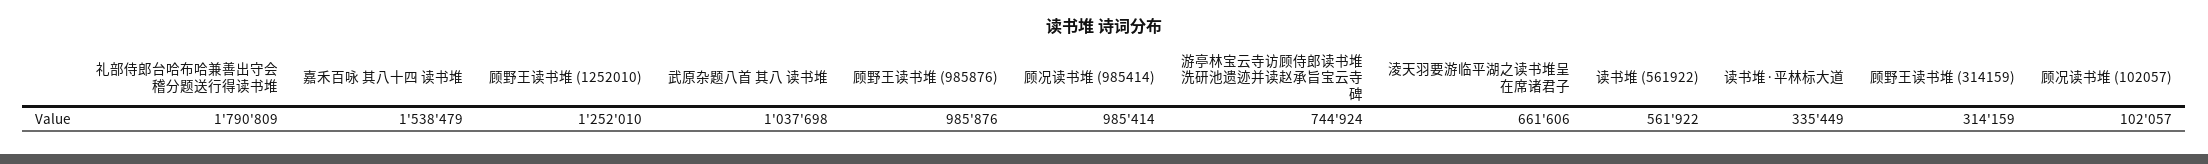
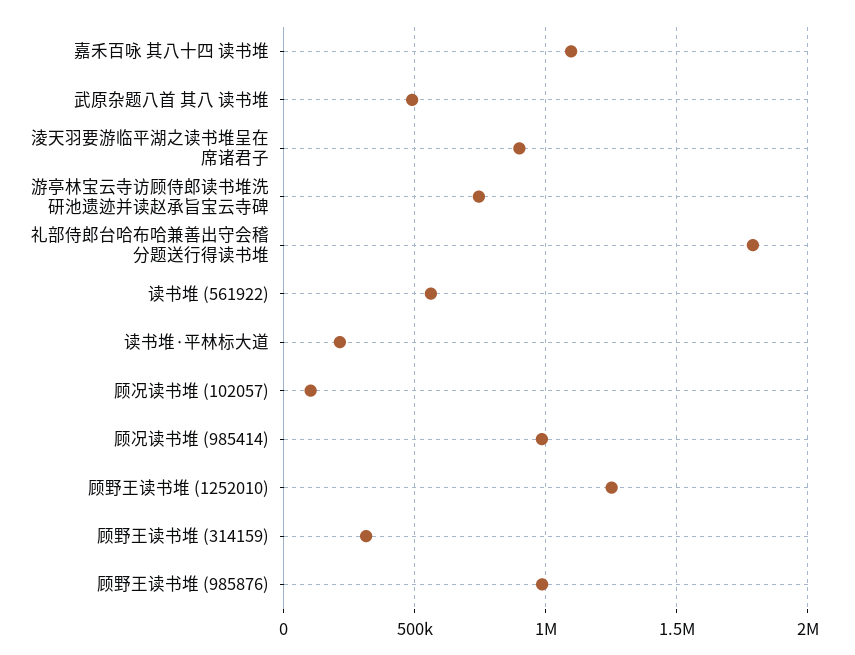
嘉禾百咏 其八十四 读书堆: 1538479 -> 1100000
武原杂题八首 其八 读书堆: 1037698 -> 500000
淩天羽要游临平湖之读书堆呈在席诸君子: 661606 -> 900000
读书堆·平林标大道: 335449 -> 200000

